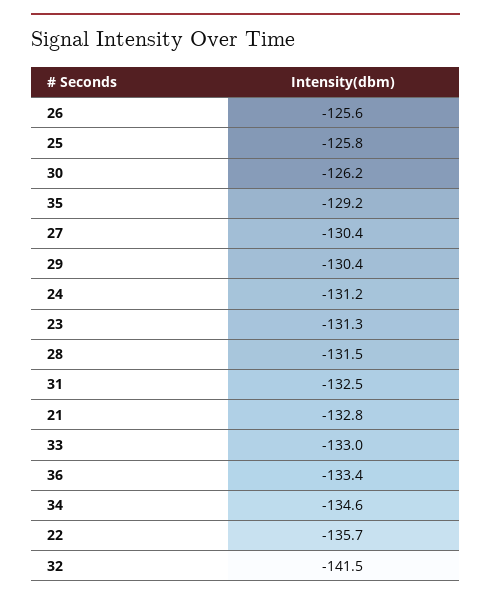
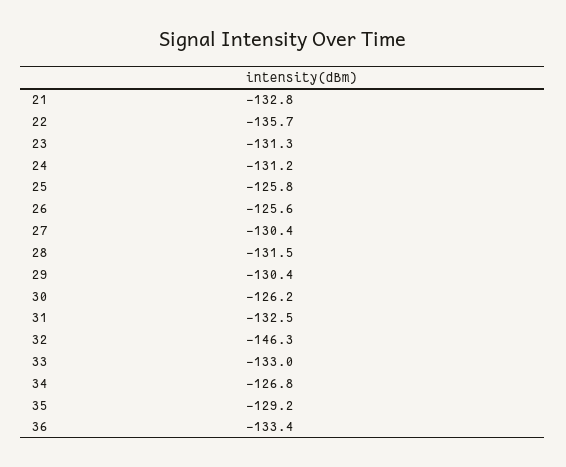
34: -134.6 -> -126.8
32: -141.5 -> -146.3

